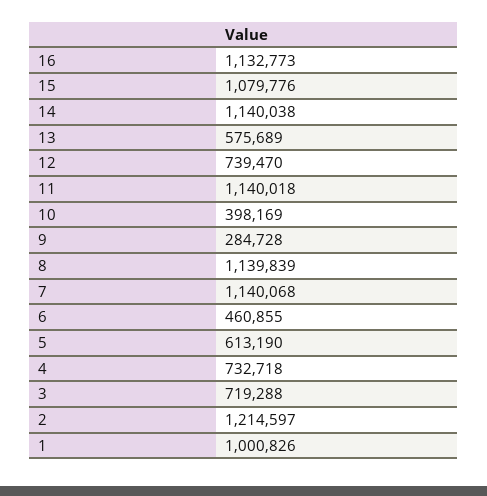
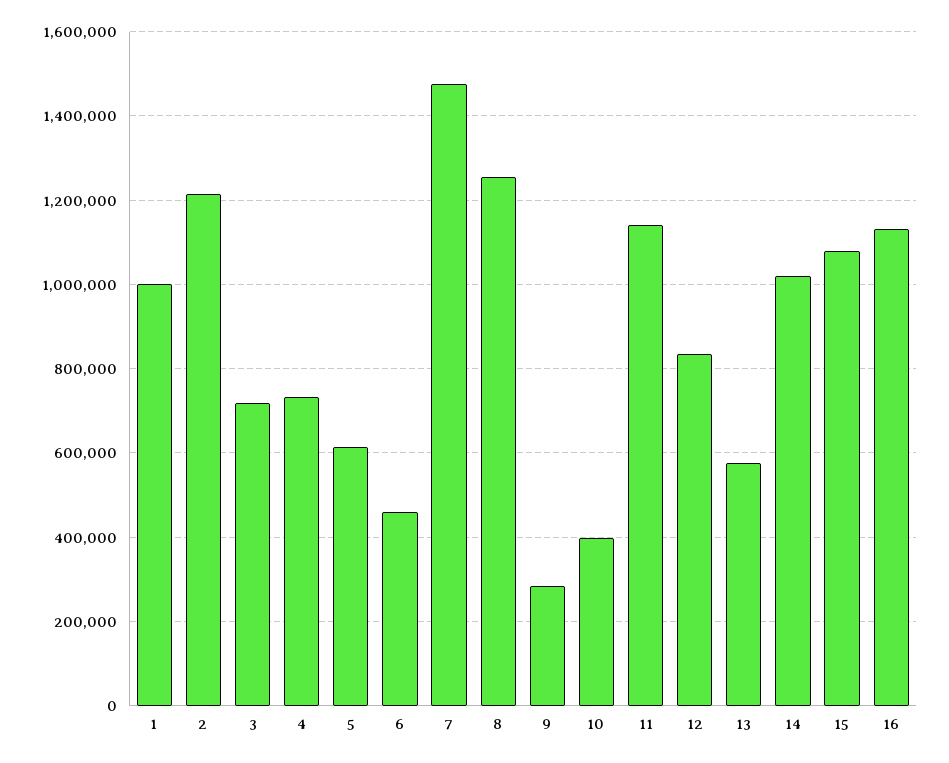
14: 1140038 -> 1020000
12: 739470 -> 840000
8: 1139839 -> 1260000
7: 1140068 -> 1480000

